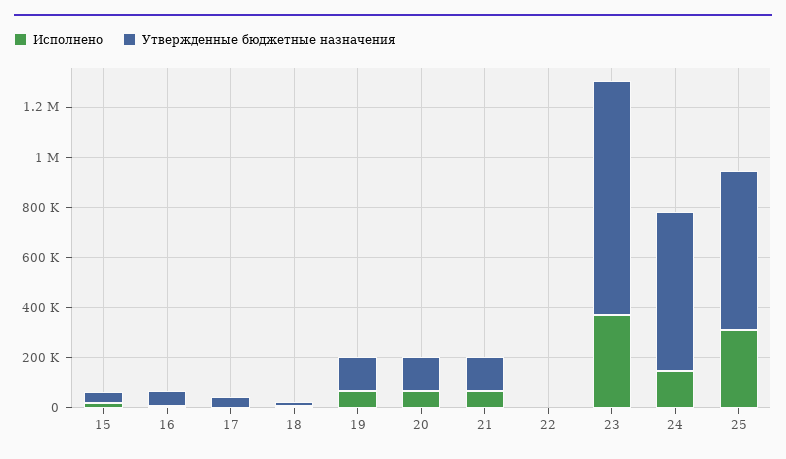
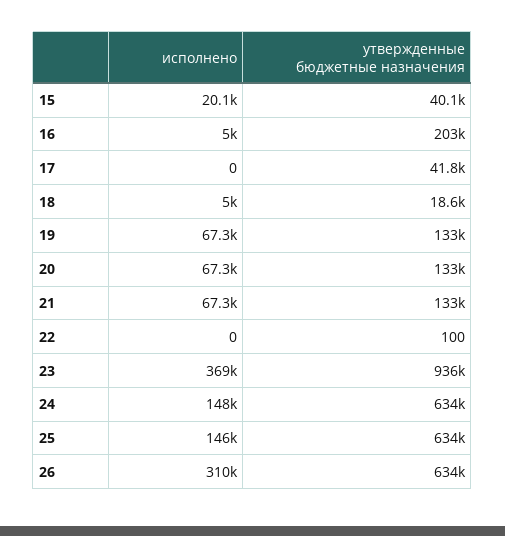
Утвержденные бюджетные назначения, 16: 50000 -> 203000
Исполнено, 25: 300000 -> 146000
Исполнено, 26: none -> 310000
Утвержденные бюджетные назначения, 26: none -> 634000

